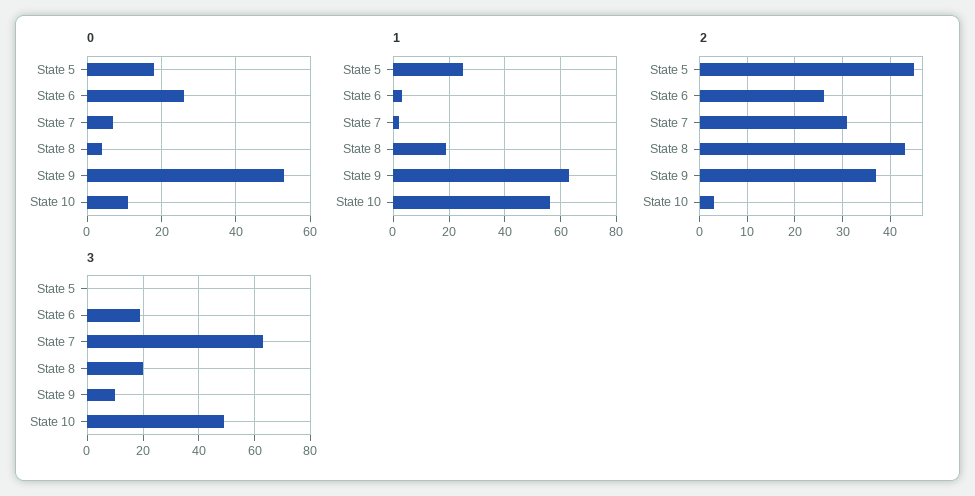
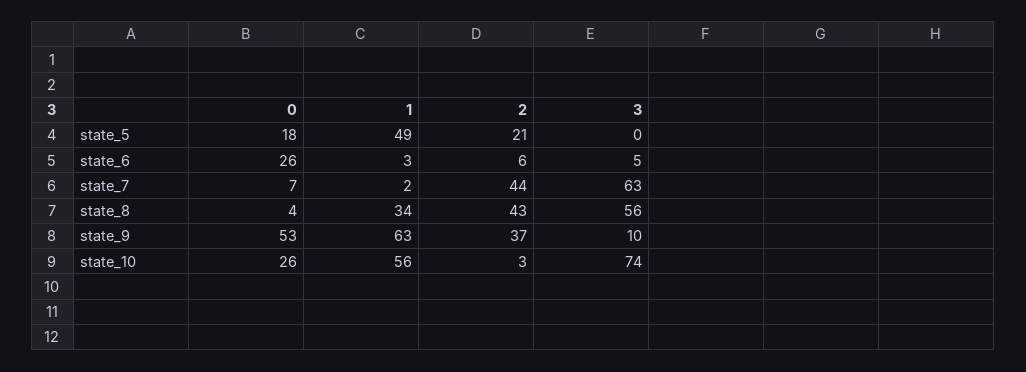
0, State 10: 10 -> 26
1, State 5: 25 -> 49
1, State 8: 20 -> 34
2, State 5: 45 -> 21
2, State 6: 25 -> 6
2, State 7: 30 -> 44
3, State 6: 20 -> 5
3, State 8: 20 -> 56
3, State 10: 50 -> 74

